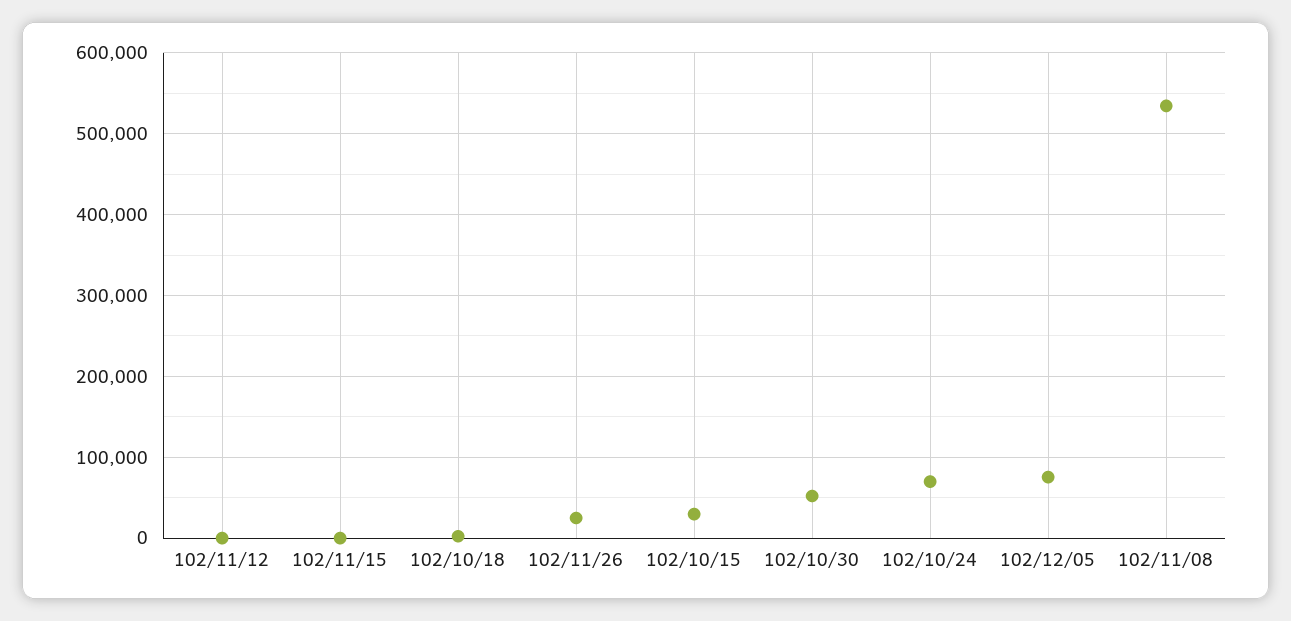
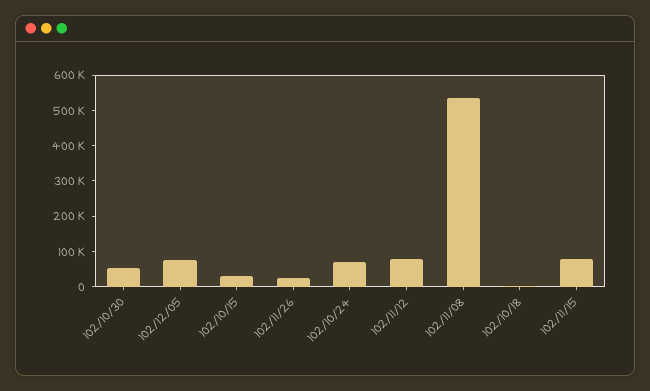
102/11/12: 0 -> 75000
102/11/15: 0 -> 75000

